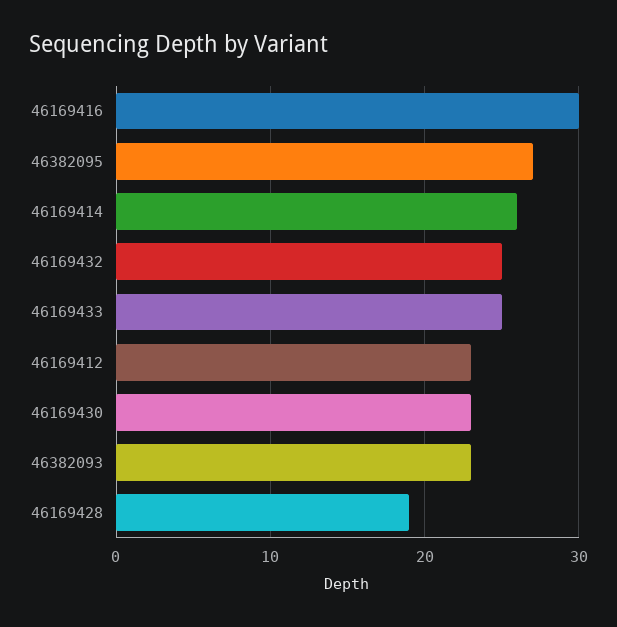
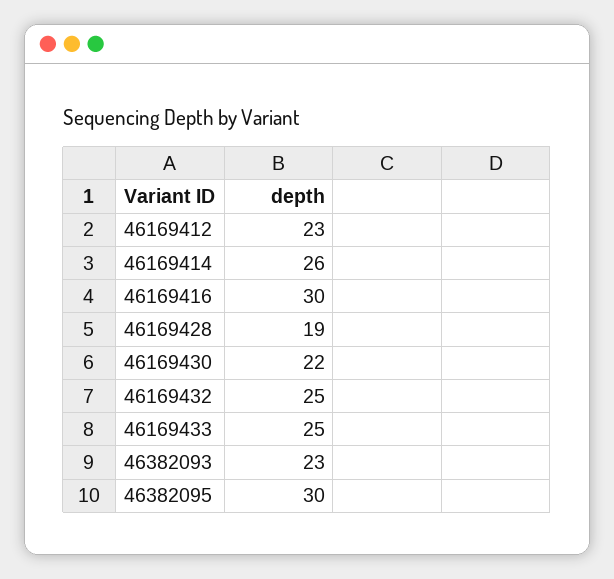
46382095: 27 -> 30
46169430: 23 -> 22

